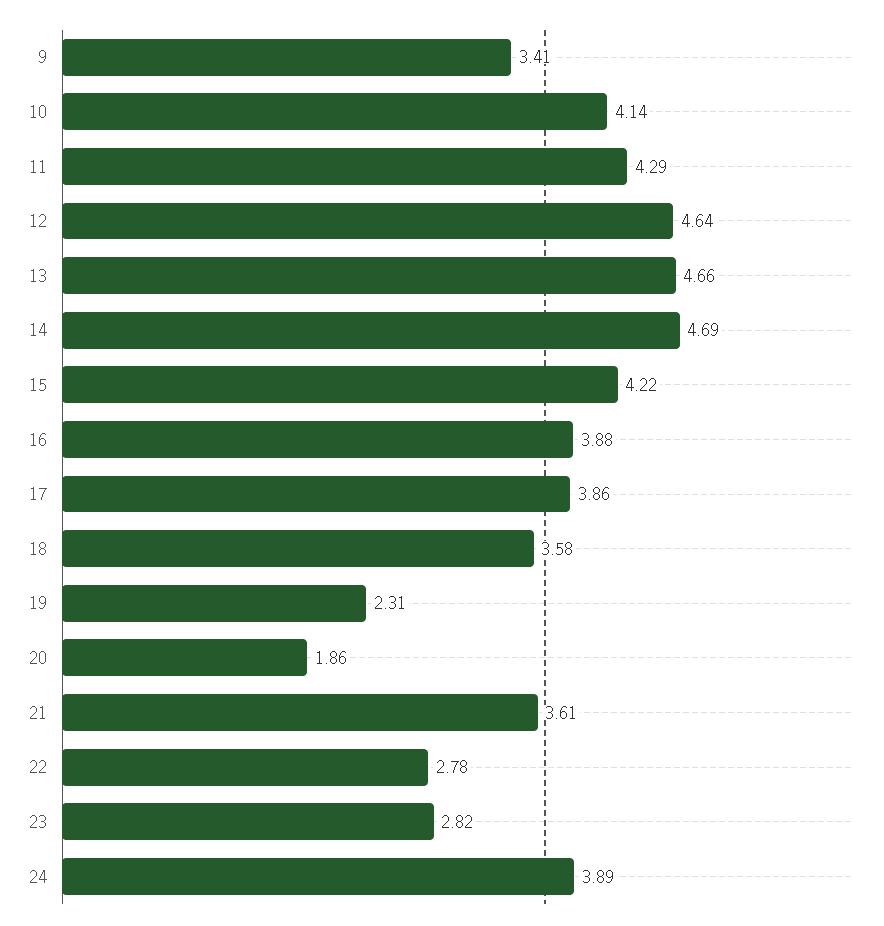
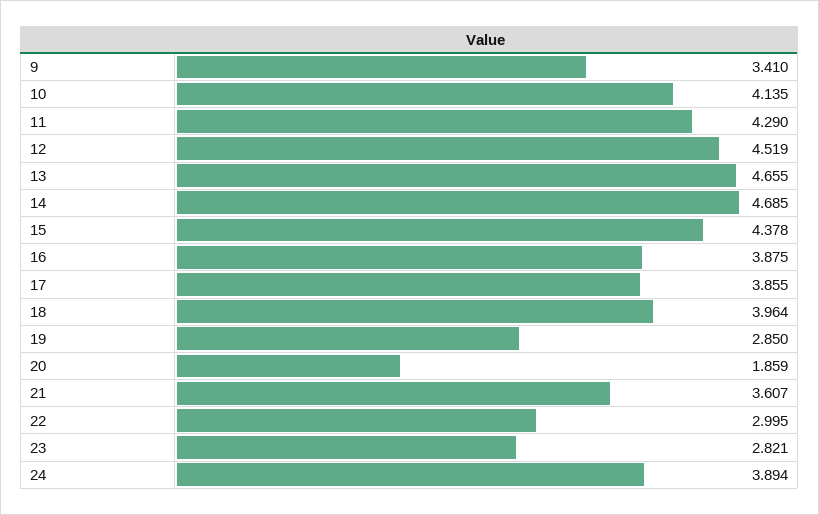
12: 4.64 -> 4.519
15: 4.22 -> 4.378
18: 3.58 -> 3.964
19: 2.31 -> 2.85
22: 2.78 -> 2.995

